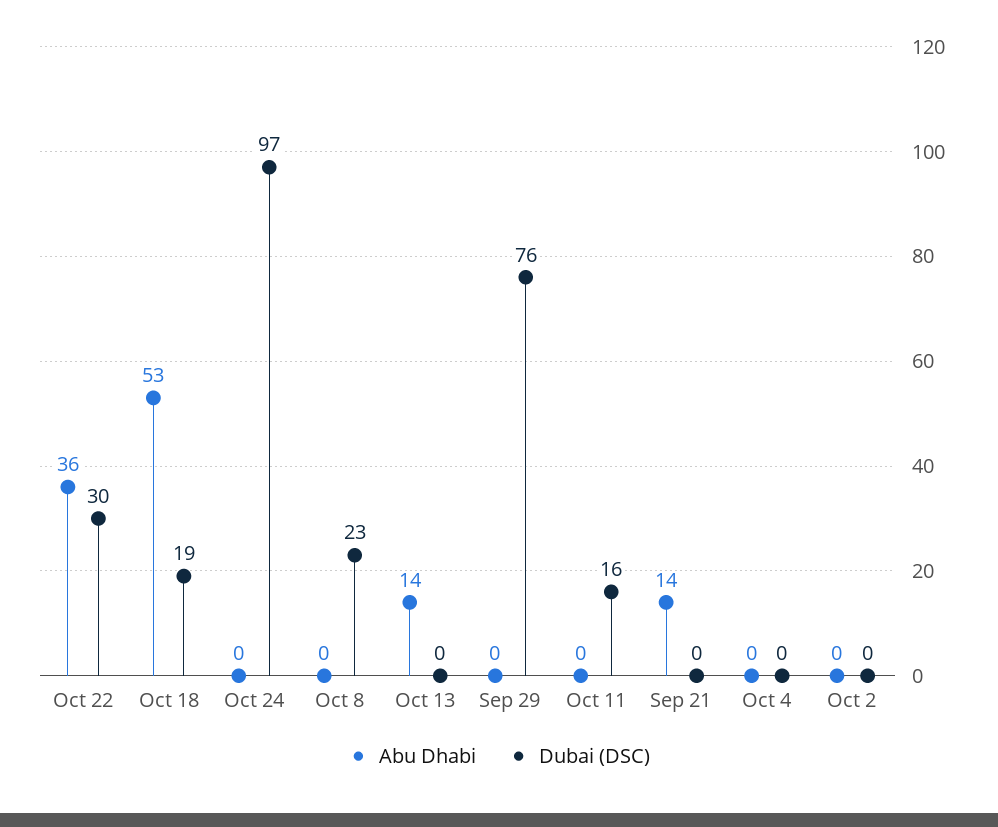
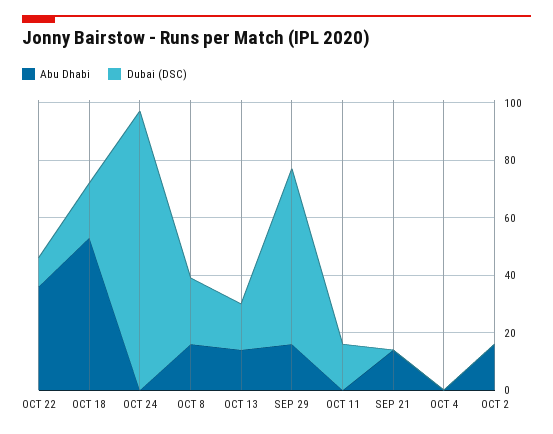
Dubai (DSC), Oct 22: 30 -> 10
Abu Dhabi, Oct 8: 0 -> 15
Dubai (DSC), Oct 13: 0 -> 15
Abu Dhabi, Sep 29: 0 -> 15
Dubai (DSC), Sep 29: 76 -> 60
Abu Dhabi, Oct 2: 0 -> 15

